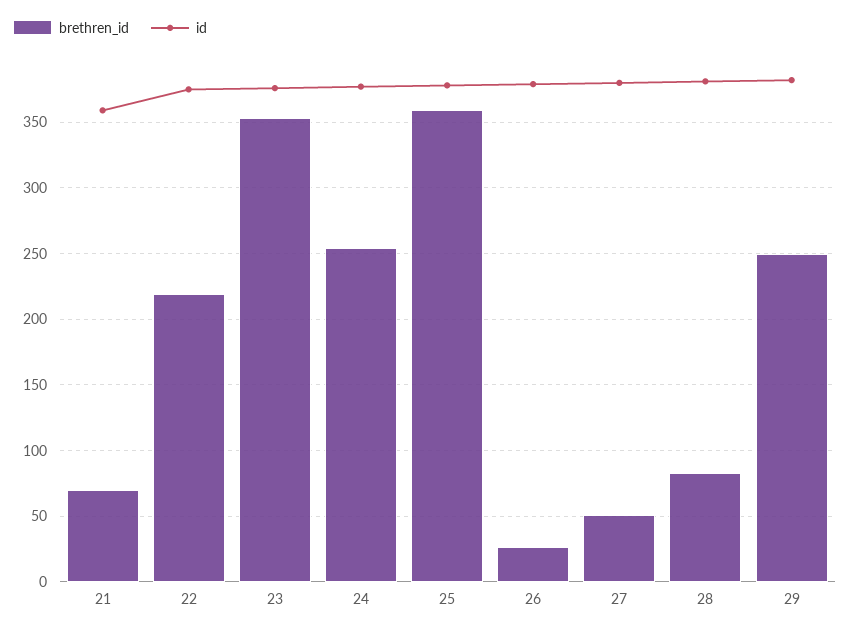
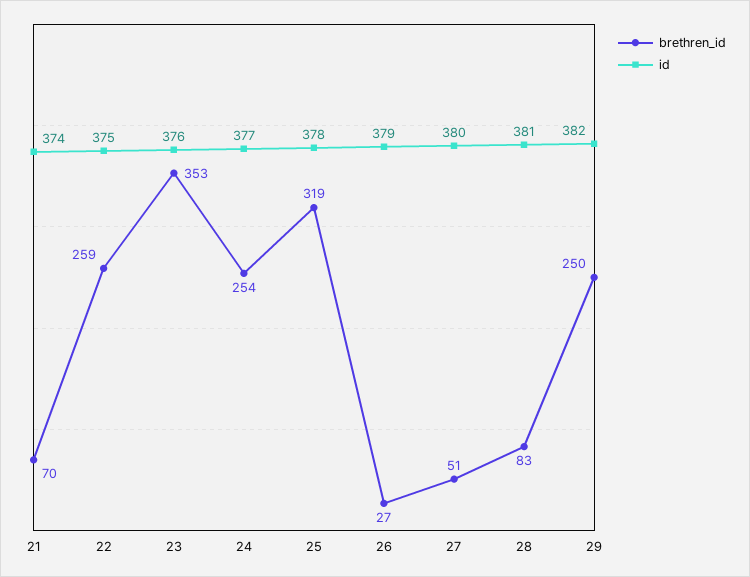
id, 21: 360 -> 374
brethren_id, 22: 220 -> 259
brethren_id, 25: 360 -> 319

